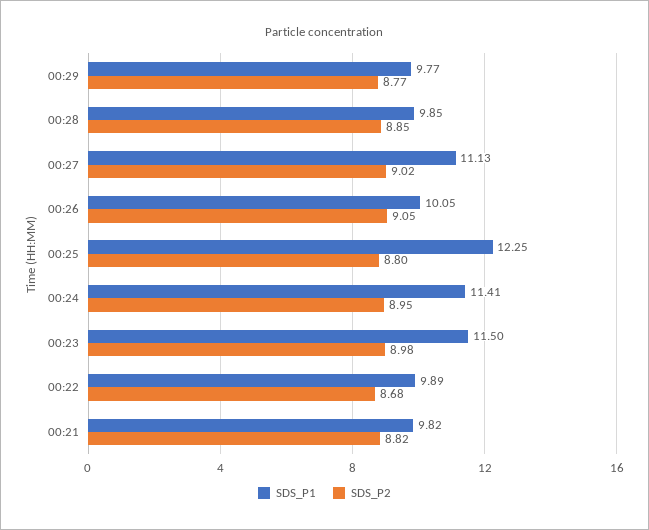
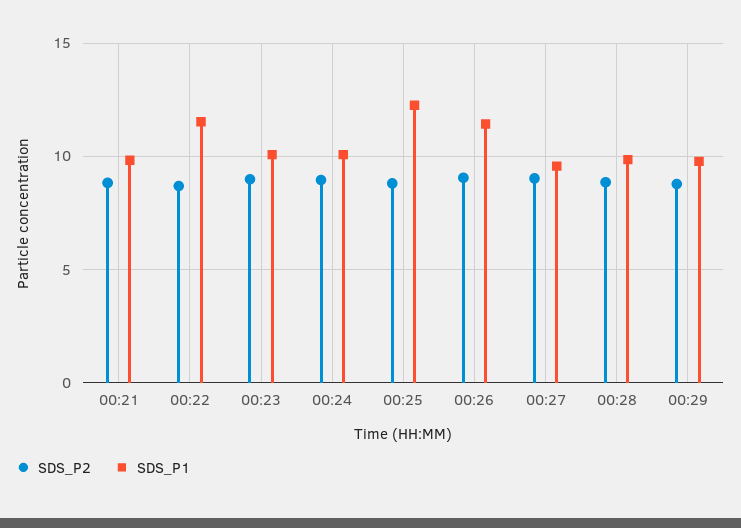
SDS_P1, 00:27: 11.13 -> 9.5
SDS_P1, 00:26: 10.05 -> 11.5
SDS_P1, 00:24: 11.41 -> 10
SDS_P1, 00:23: 11.5 -> 10
SDS_P1, 00:22: 9.89 -> 11.5

